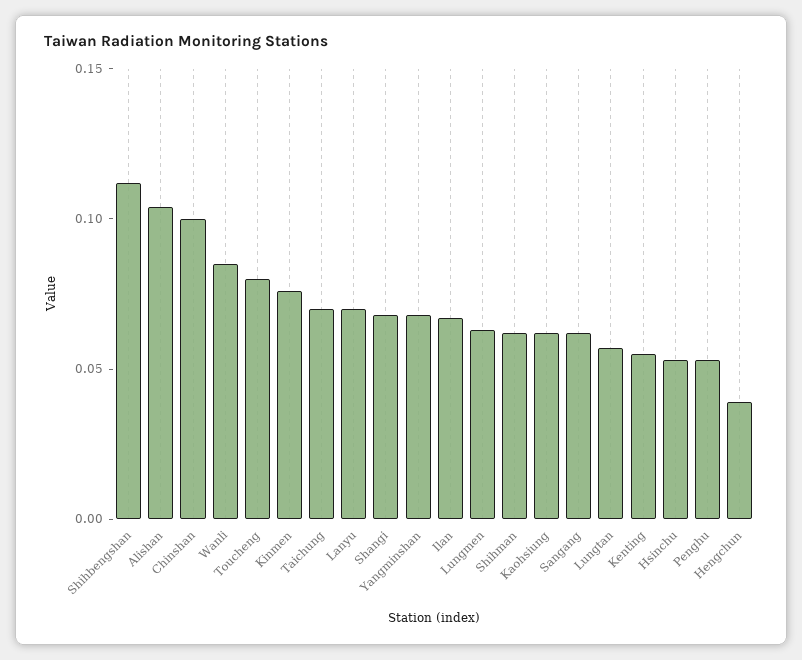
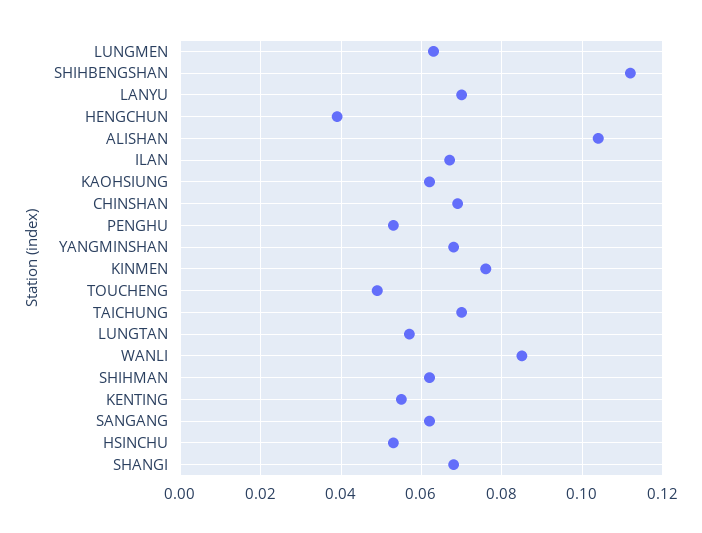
Chinshan: 0.1 -> 0.07
Toucheng: 0.08 -> 0.05

